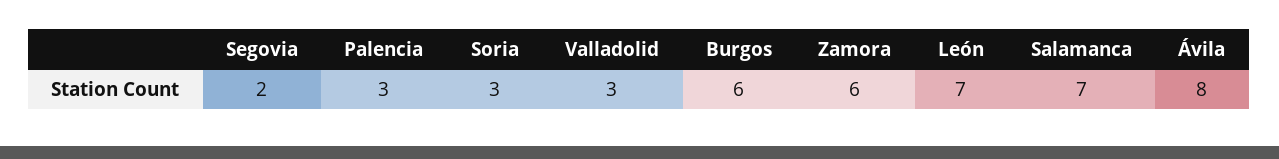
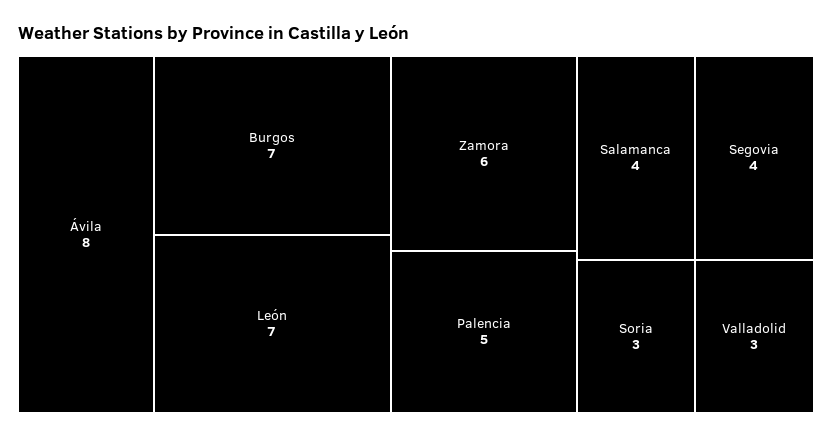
Segovia: 2 -> 4
Palencia: 3 -> 5
Burgos: 6 -> 7
Salamanca: 7 -> 4

